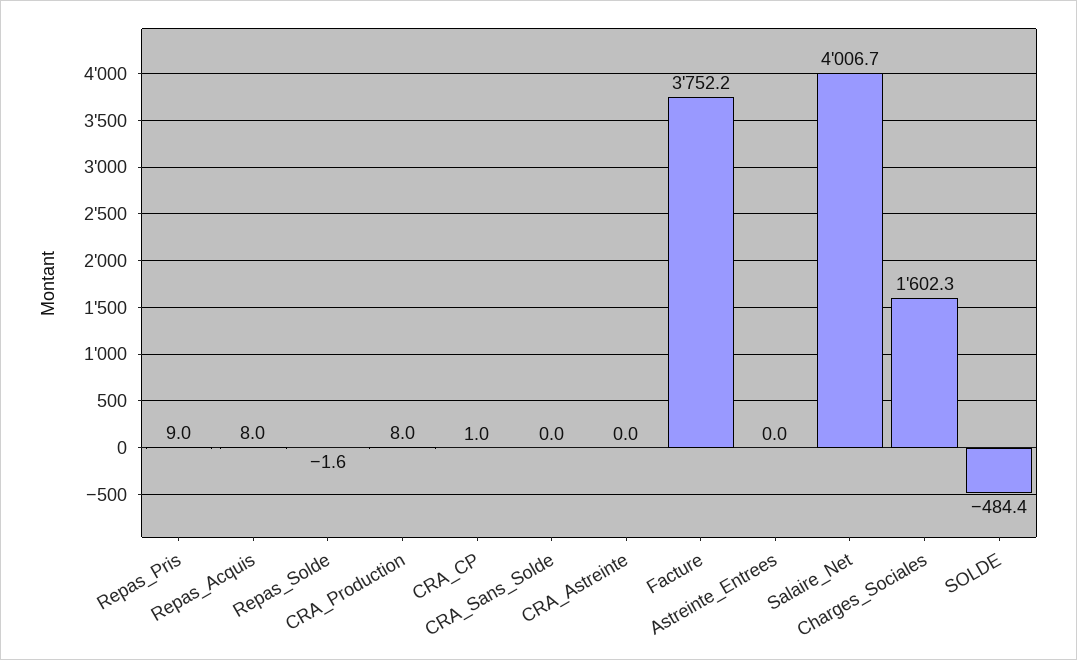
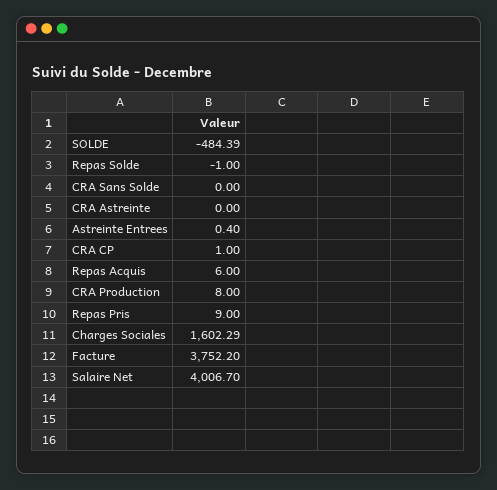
Repas_Acquis: 8 -> 6
Repas_Solde: -1.6 -> -1
Astreinte_Entrees: 0 -> 0.4

